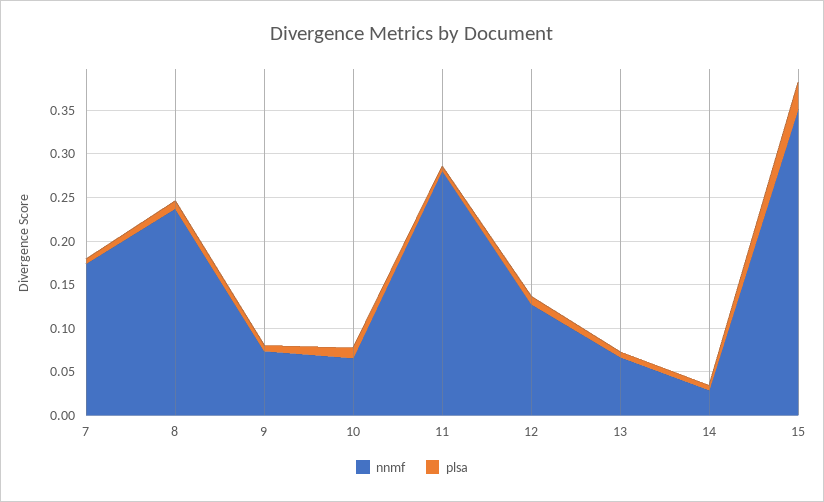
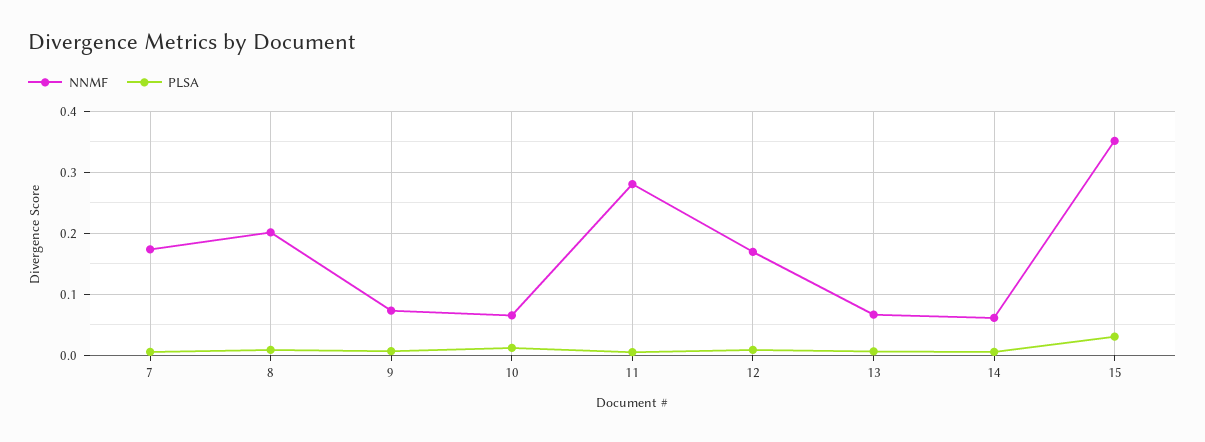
nnmf, 8: 0.24 -> 0.2
nnmf, 12: 0.13 -> 0.17
nnmf, 14: 0.03 -> 0.06

